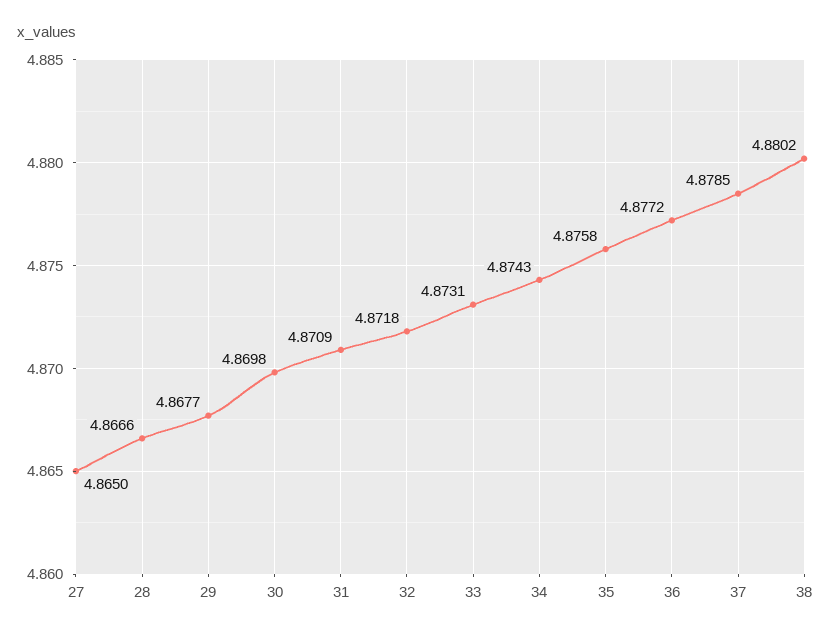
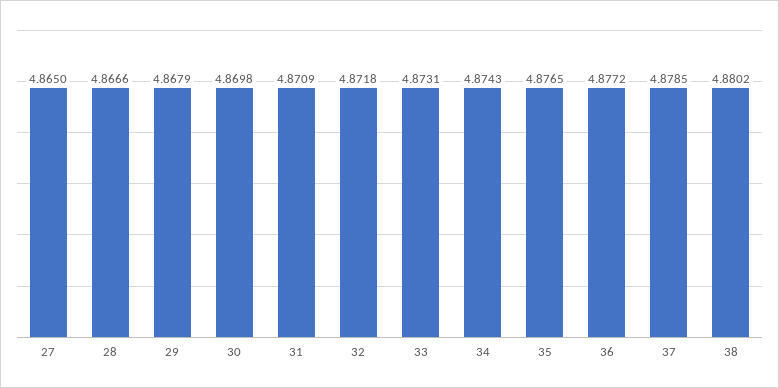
29: 4.8677 -> 4.8679
35: 4.8758 -> 4.8765

